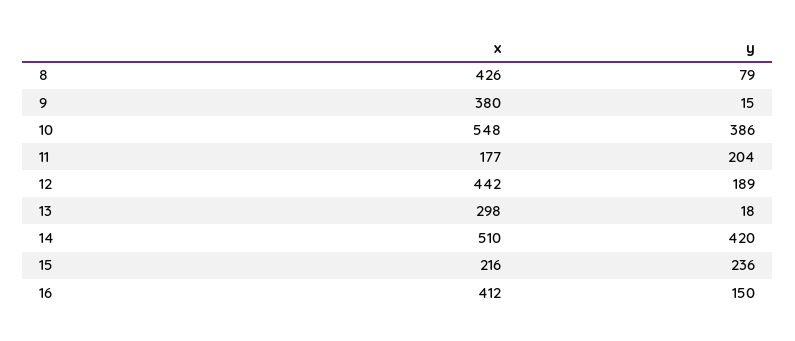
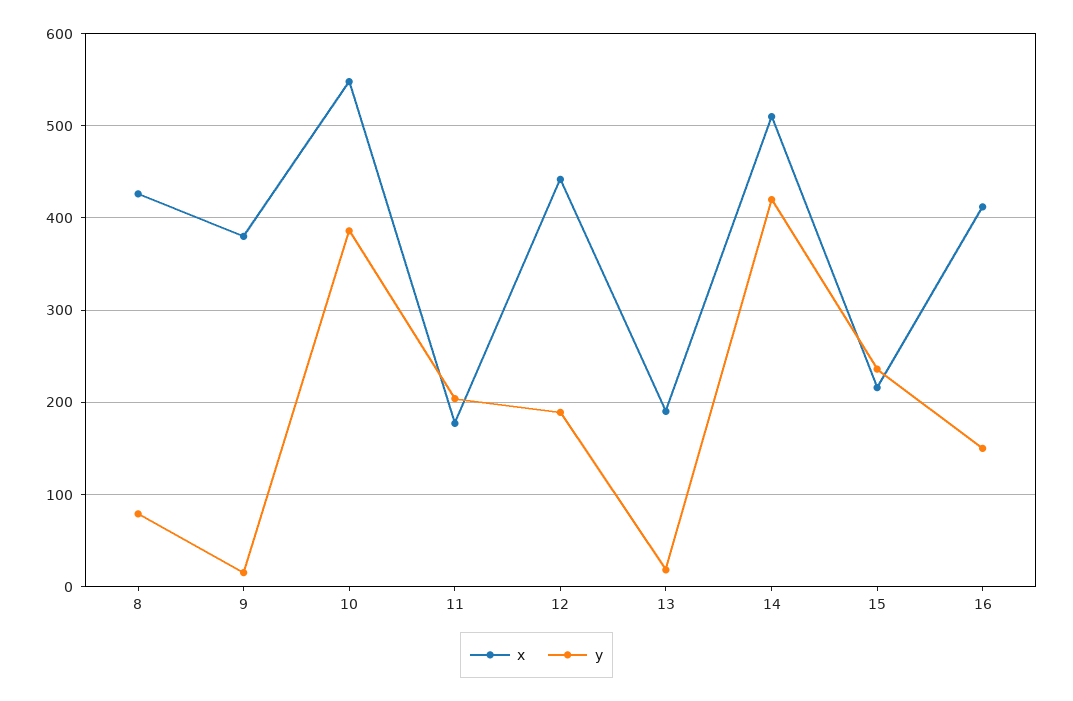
x, 13: 298 -> 190

